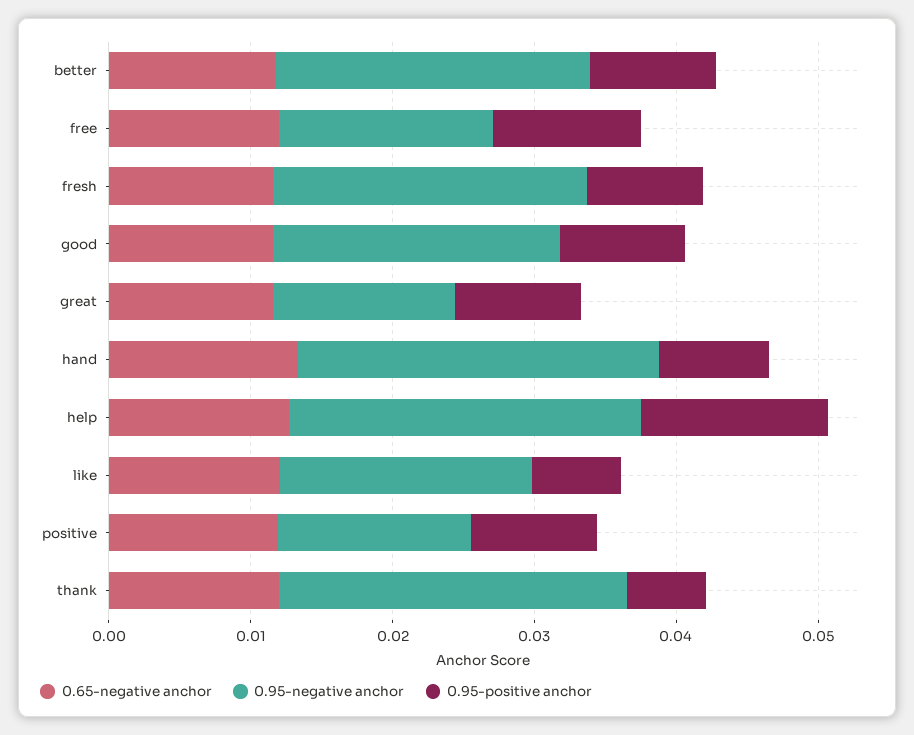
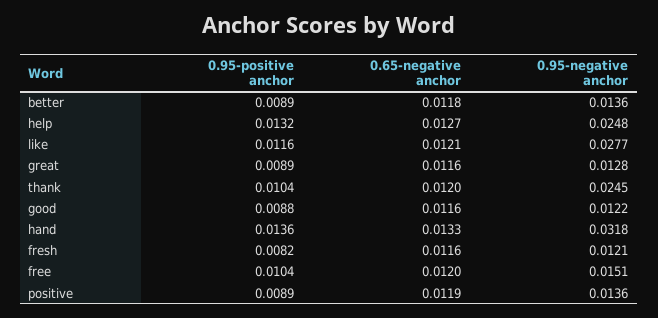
0.95-negative anchor, better: 0.022 -> 0.0136
0.95-negative anchor, fresh: 0.022 -> 0.0121
0.95-negative anchor, good: 0.02 -> 0.0122
0.95-negative anchor, hand: 0.026 -> 0.0318
0.95-positive anchor, hand: 0.008 -> 0.0136
0.95-negative anchor, like: 0.018 -> 0.0277
0.95-positive anchor, like: 0.006 -> 0.0116
0.95-positive anchor, thank: 0.006 -> 0.0104

